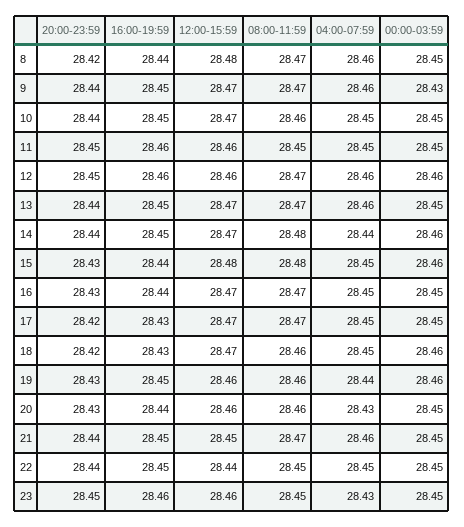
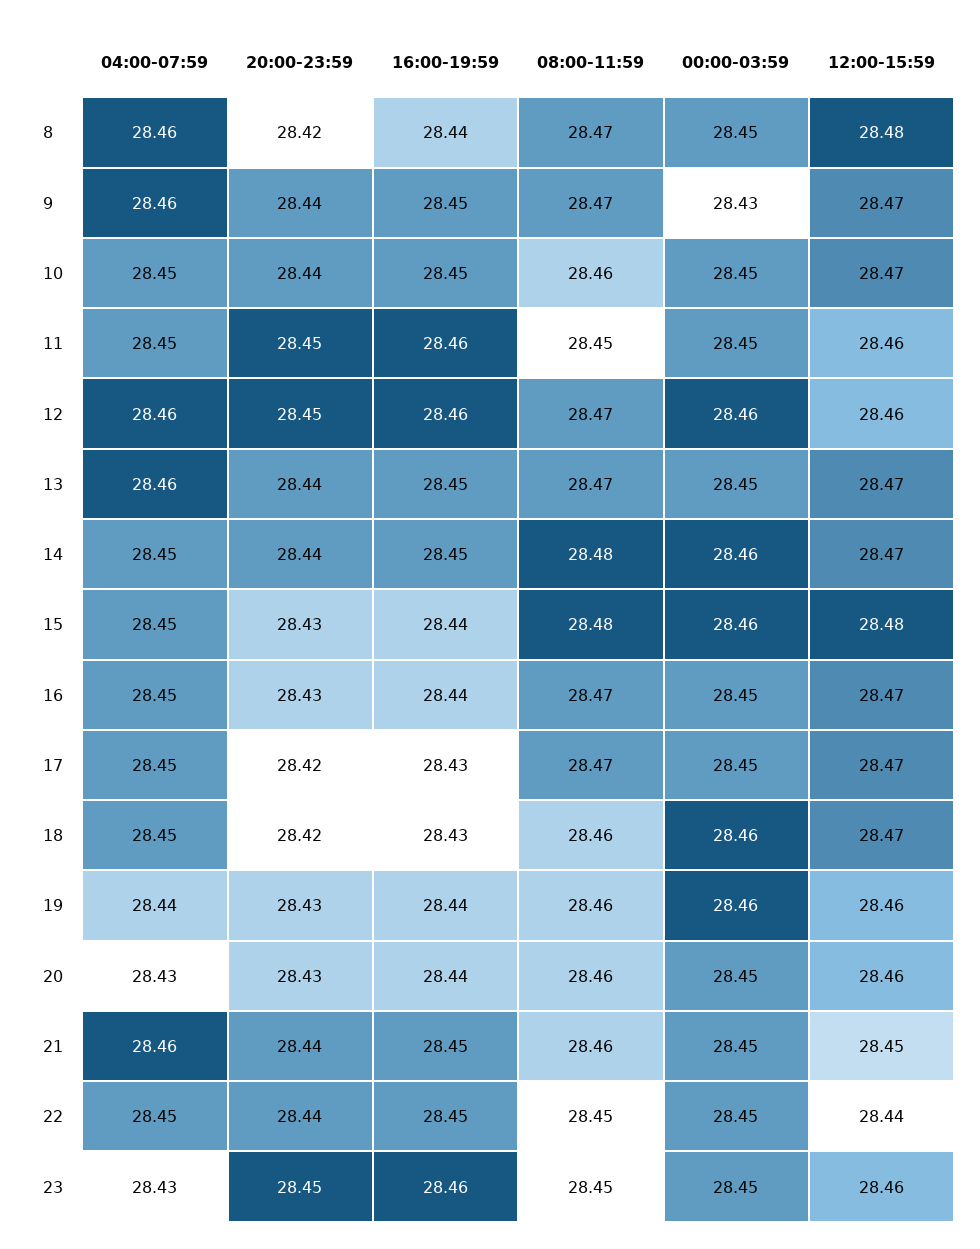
04:00-07:59, 14: 28.44 -> 28.45
16:00-19:59, 19: 28.45 -> 28.44
08:00-11:59, 21: 28.47 -> 28.46

